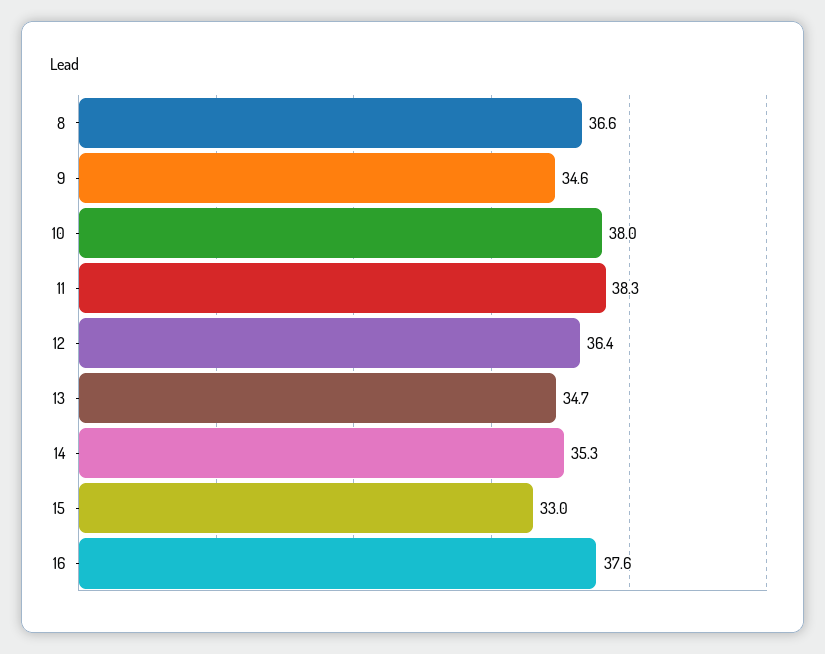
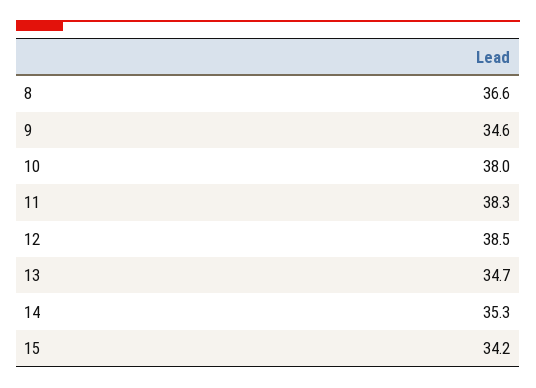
12: 36.4 -> 38.5
15: 33 -> 34.2
16: 37.6 -> none

